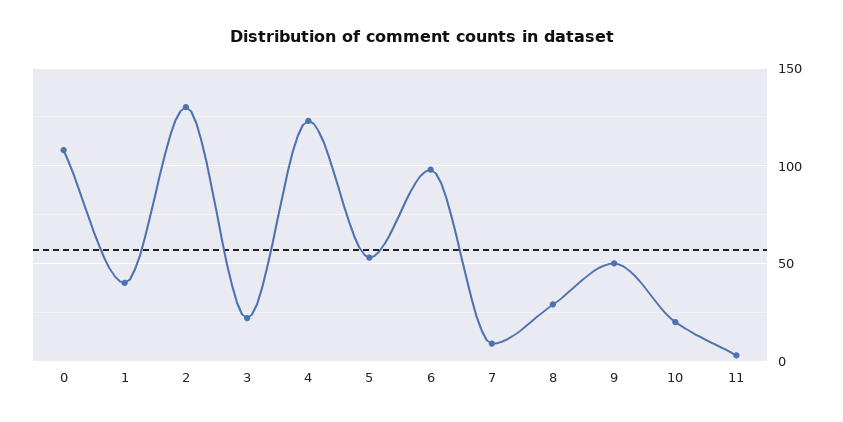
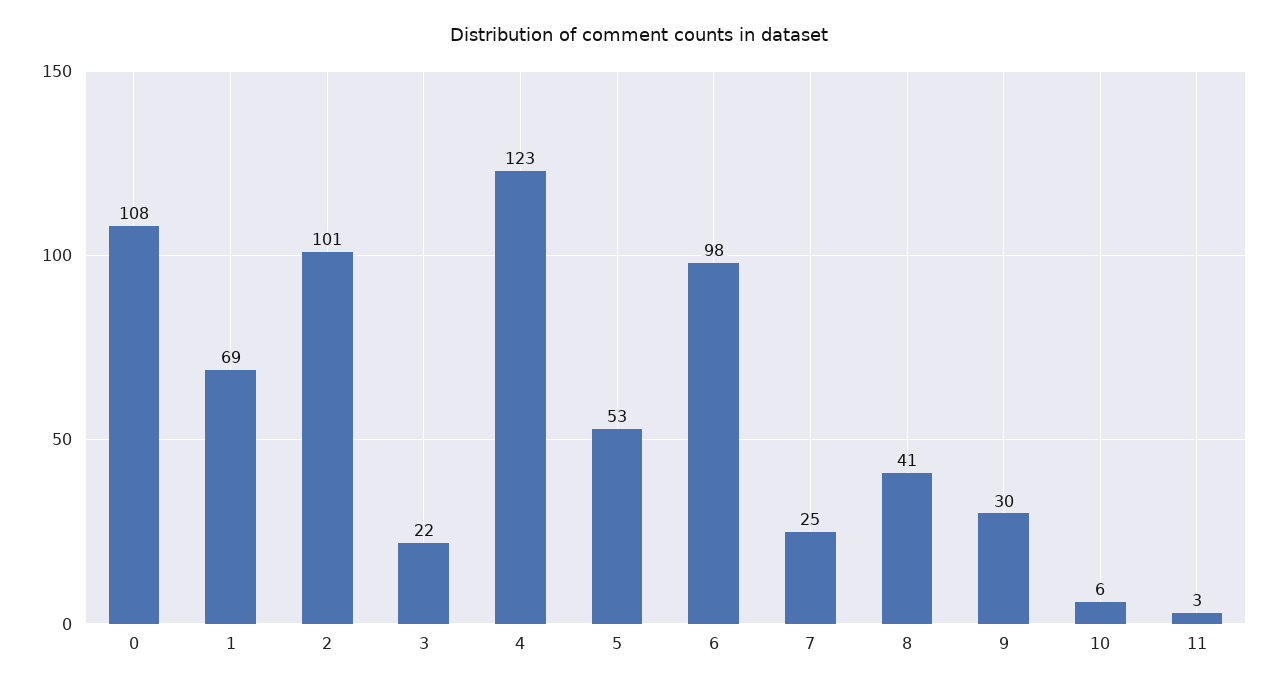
1: 40 -> 69
2: 130 -> 101
7: 10 -> 25
8: 30 -> 41
9: 50 -> 30
10: 20 -> 6

